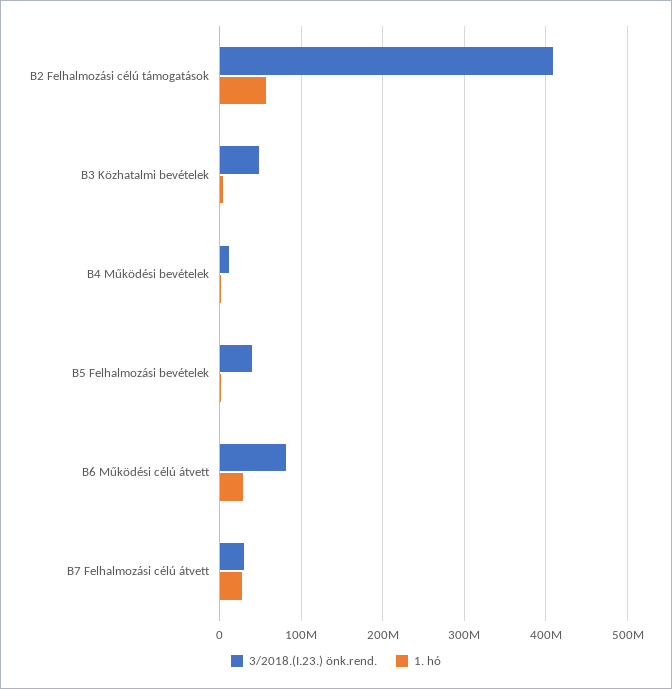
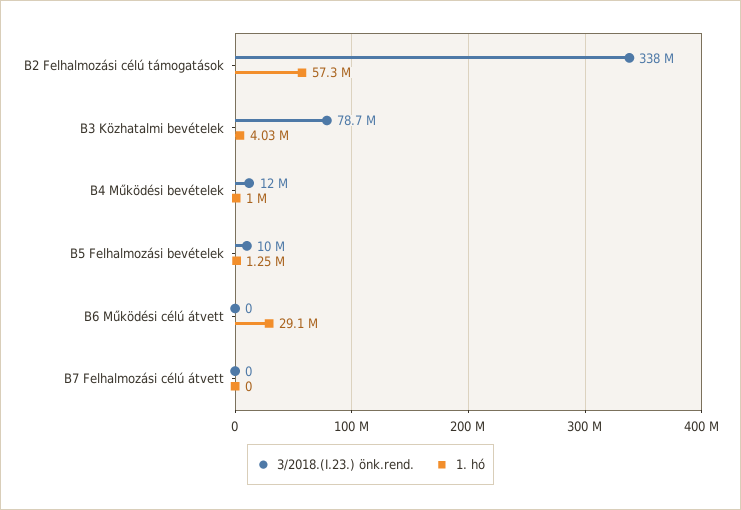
3/2018.(I.23.) önk.rend., B2 Felhalmozási célú támogatások: 410000000 -> 338000000
3/2018.(I.23.) önk.rend., B3 Közhatalmi bevételek: 50000000 -> 78700000
3/2018.(I.23.) önk.rend., B5 Felhalmozási bevételek: 40000000 -> 10000000
3/2018.(I.23.) önk.rend., B6 Működési célú átvett: 80000000 -> 0
3/2018.(I.23.) önk.rend., B7 Felhalmozási célú átvett: 30000000 -> 0
1. hó, B7 Felhalmozási célú átvett: 30000000 -> 0

